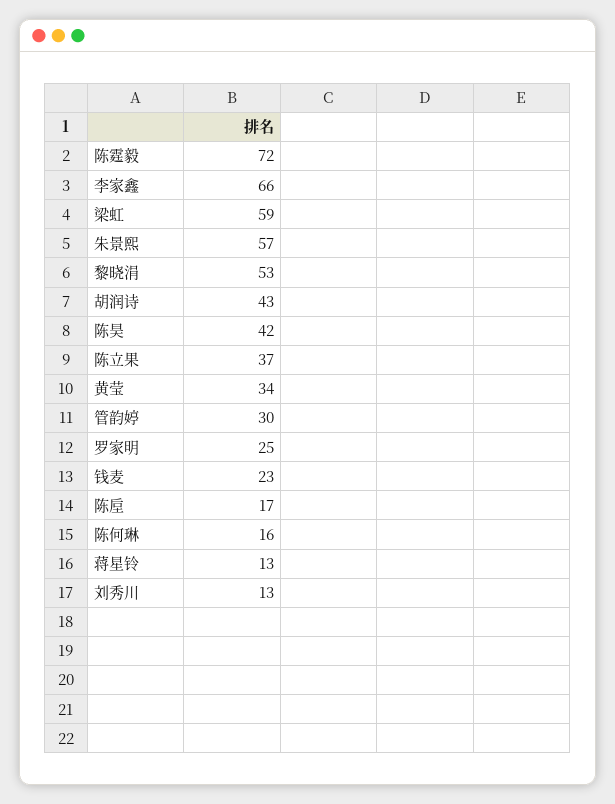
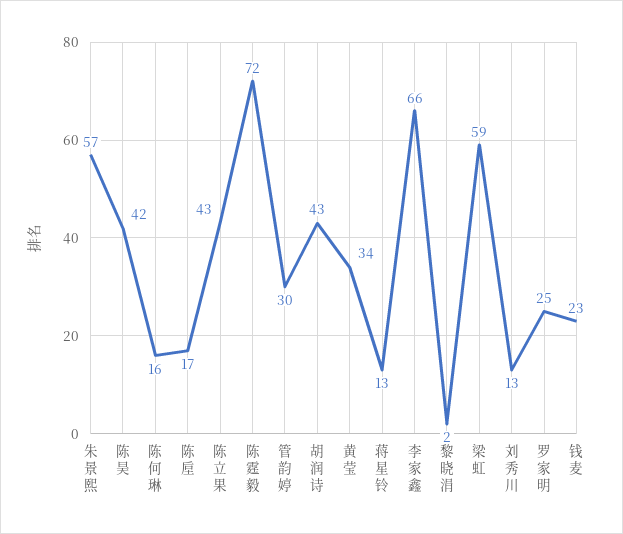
黎晓涓: 53 -> 2
陈立果: 37 -> 43

